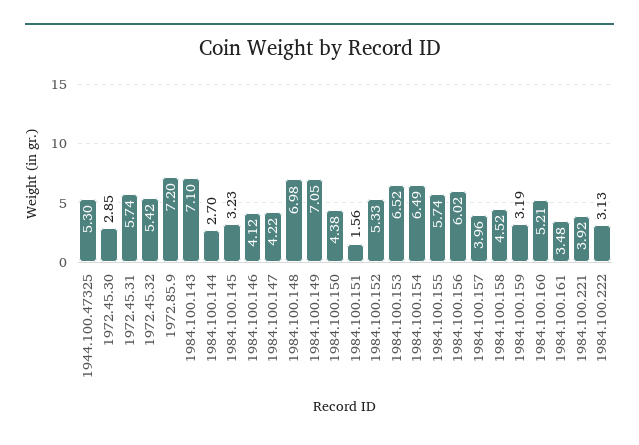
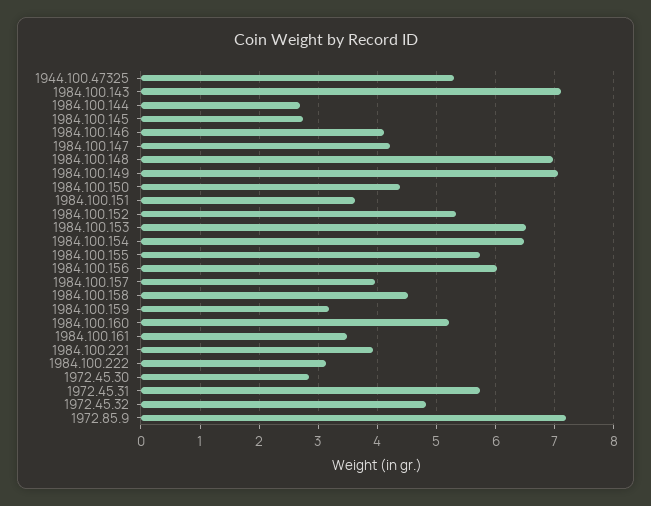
1972.45.32: 5.42 -> 4.8
1984.100.145: 3.23 -> 2.8
1984.100.151: 1.56 -> 3.6

